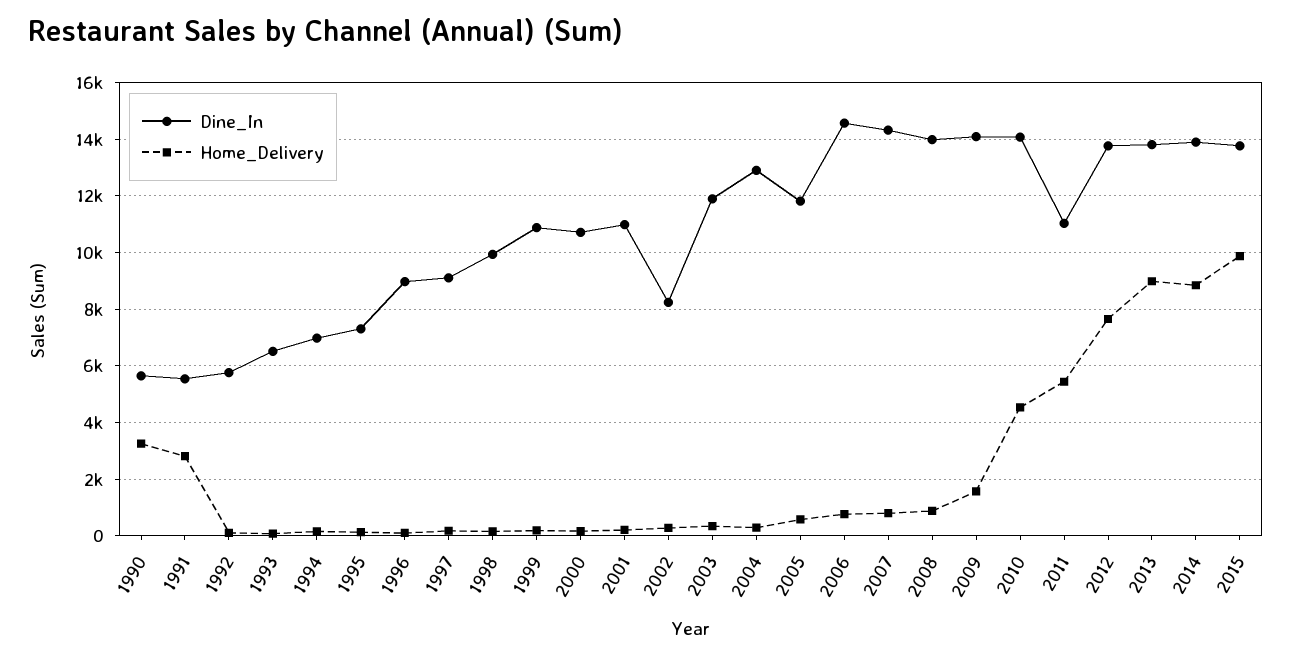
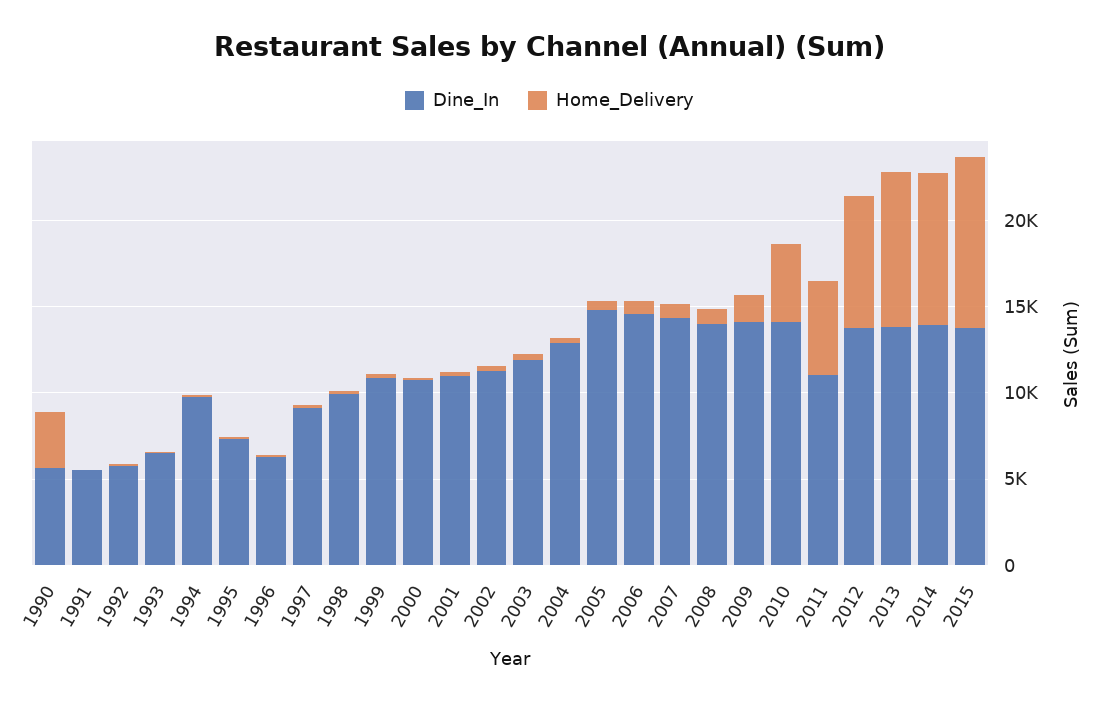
Home_Delivery, 1991: 2750 -> 0
Dine_In, 1994: 7000 -> 10000
Dine_In, 1996: 9000 -> 6000
Dine_In, 2002: 8250 -> 11000
Dine_In, 2005: 11750 -> 15000

